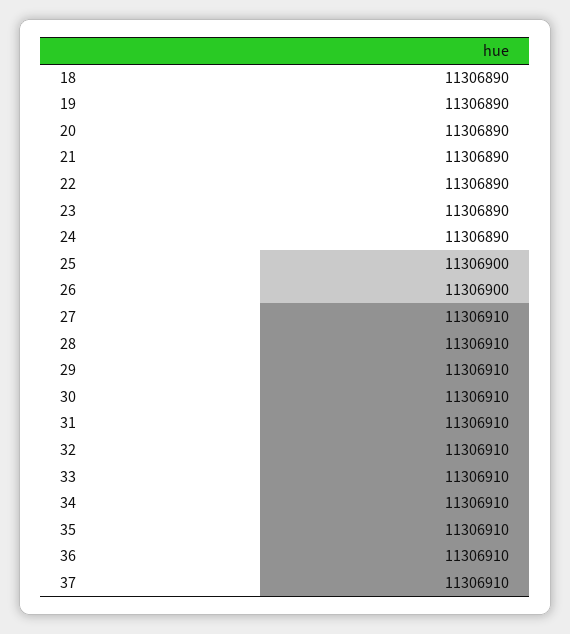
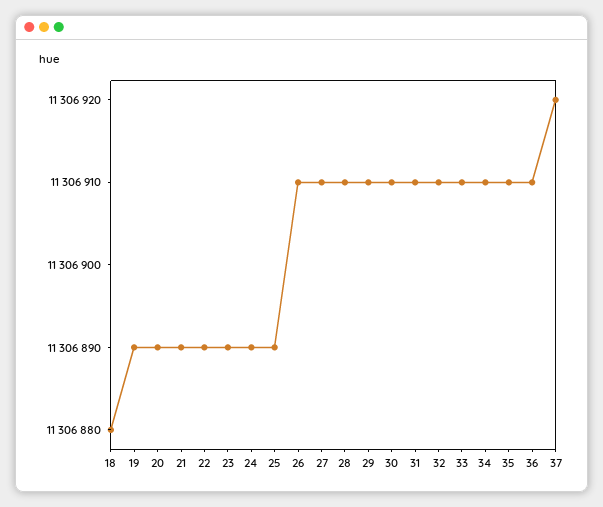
18: 11306890 -> 11306880
25: 11306900 -> 11306890
26: 11306900 -> 11306910
37: 11306910 -> 11306920

